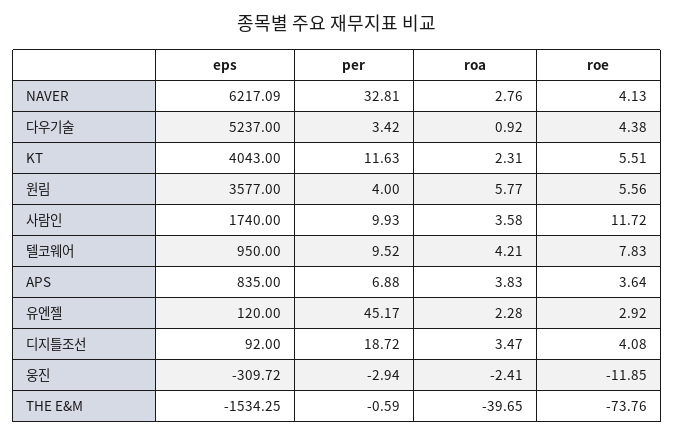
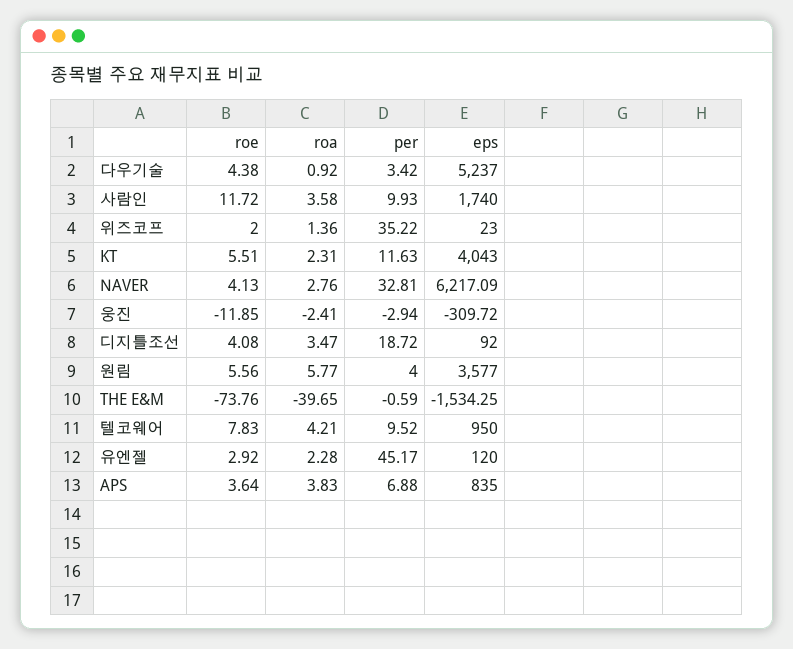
roe, 위즈코프: none -> 2
roa, 위즈코프: none -> 1.36
per, 위즈코프: none -> 35.22
eps, 위즈코프: none -> 23

